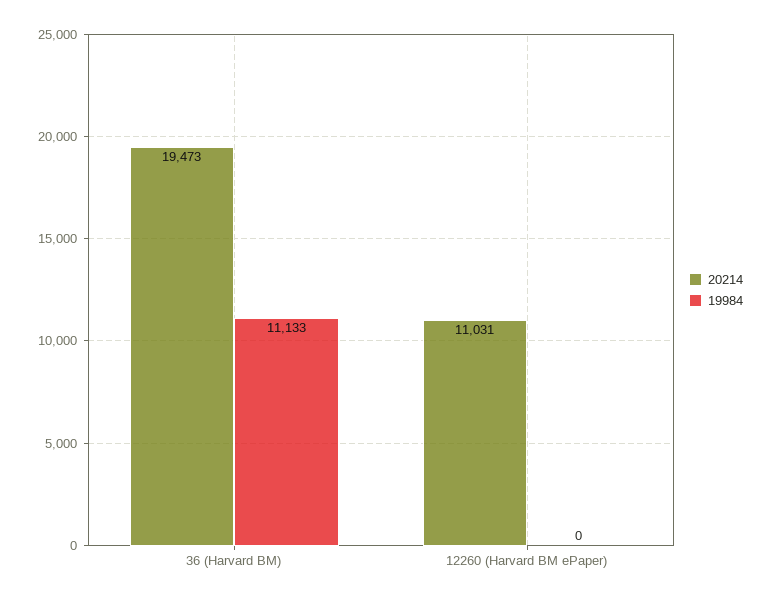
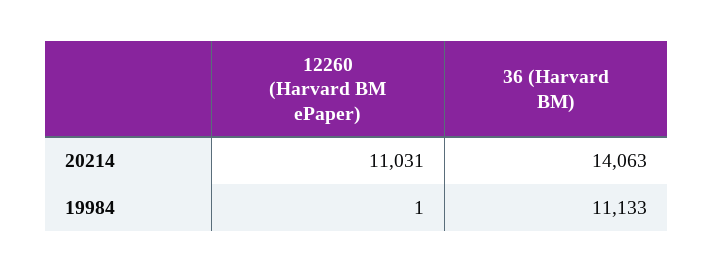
20214, 36 (Harvard BM): 19473 -> 14063
19984, 12260 (Harvard BM ePaper): 0 -> 1

